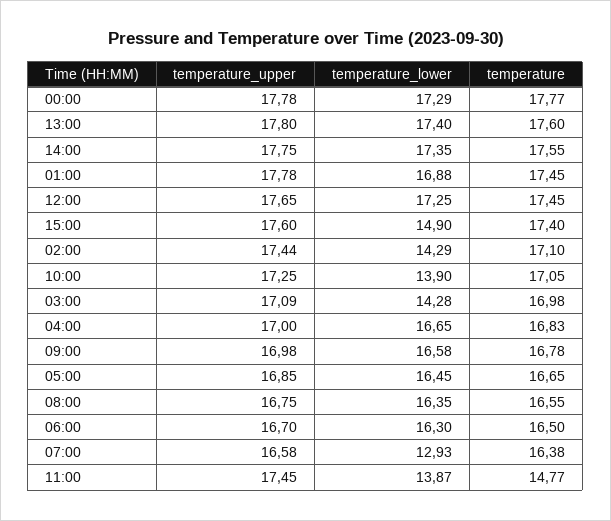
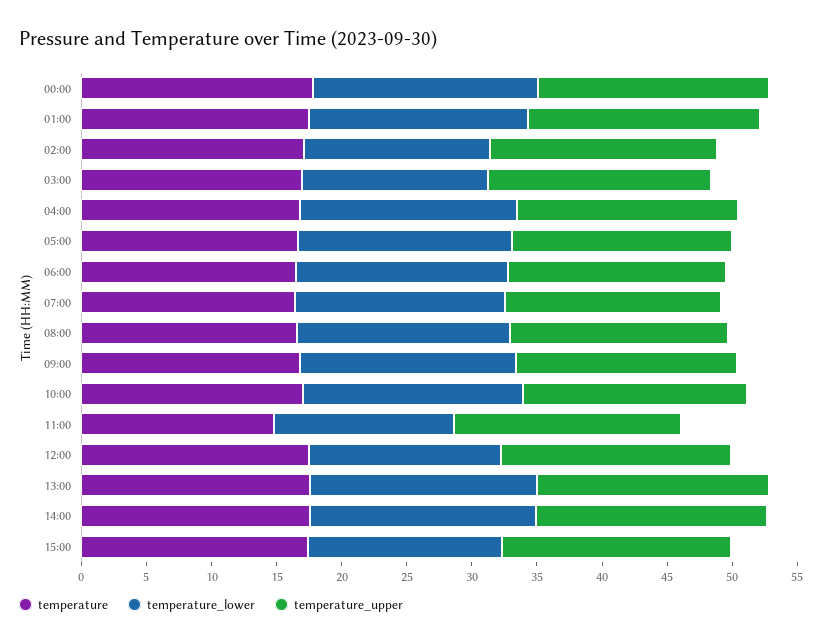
temperature_lower, 12:00: 17.25 -> 15
temperature_lower, 10:00: 13.9 -> 17
temperature_lower, 07:00: 12.93 -> 16

